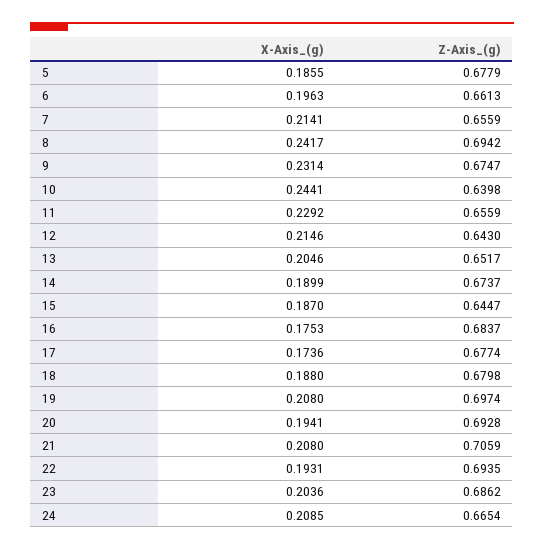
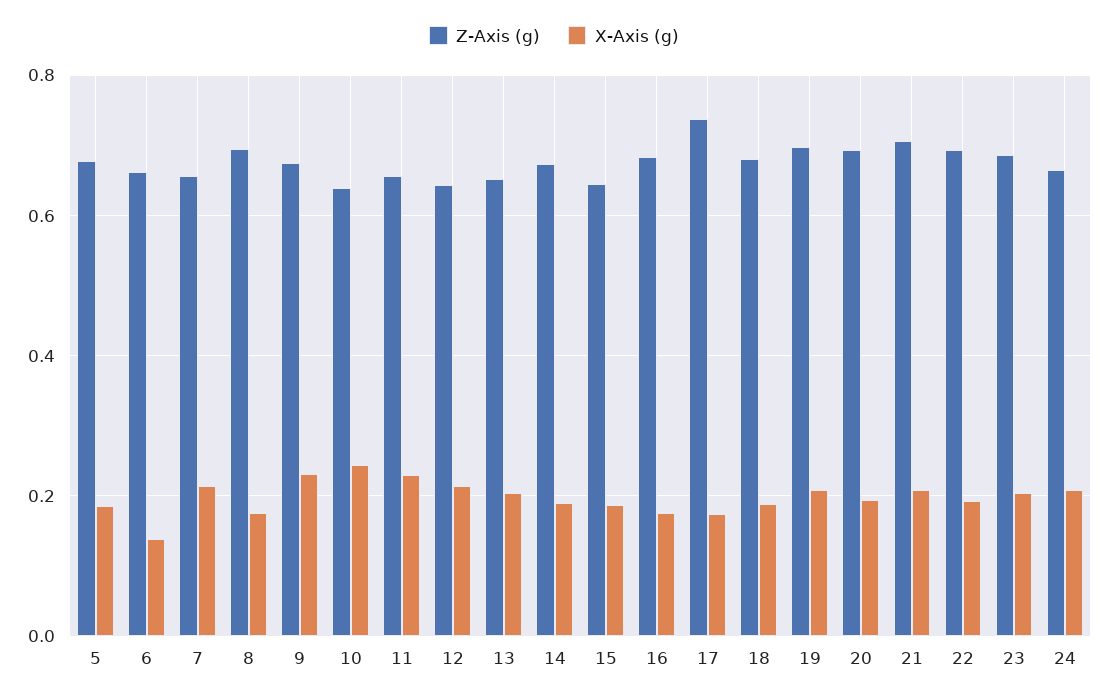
X-Axis_(g), 6: 0.1963 -> 0.14
X-Axis_(g), 8: 0.2417 -> 0.18
Z-Axis_(g), 17: 0.6774 -> 0.74

